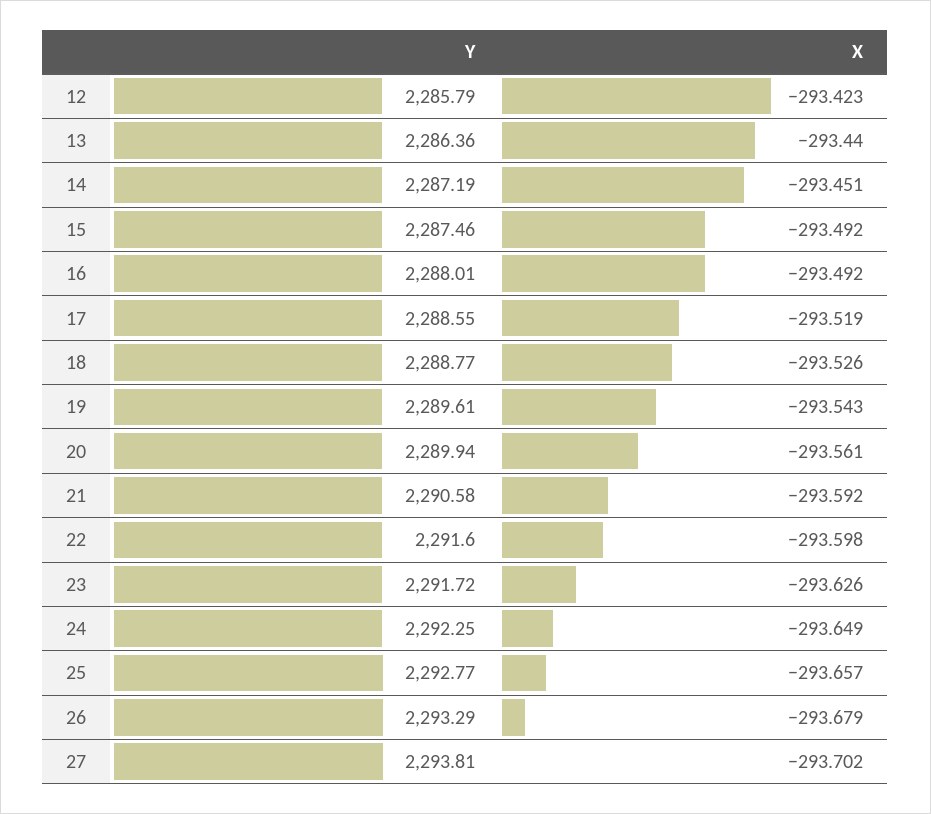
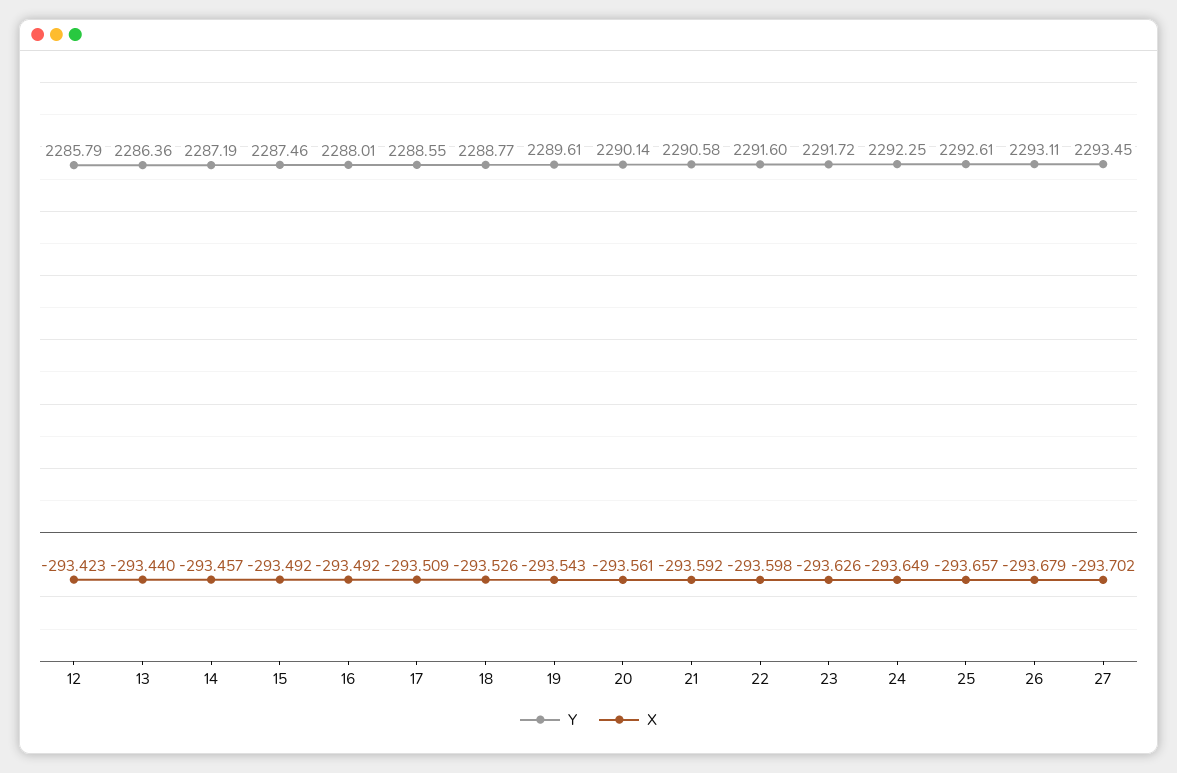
X, 14: -293.451 -> -293.457
X, 17: -293.519 -> -293.509
Y, 20: 2289.94 -> 2290.14
Y, 25: 2292.77 -> 2292.61
Y, 26: 2293.29 -> 2293.11
Y, 27: 2293.81 -> 2293.45

